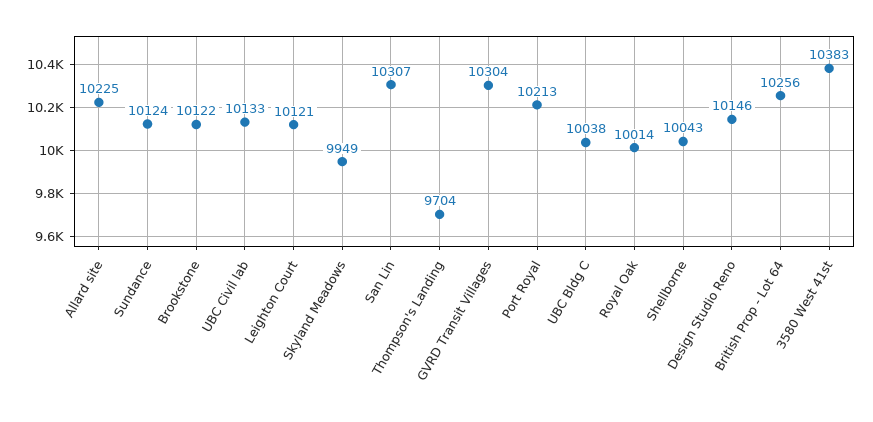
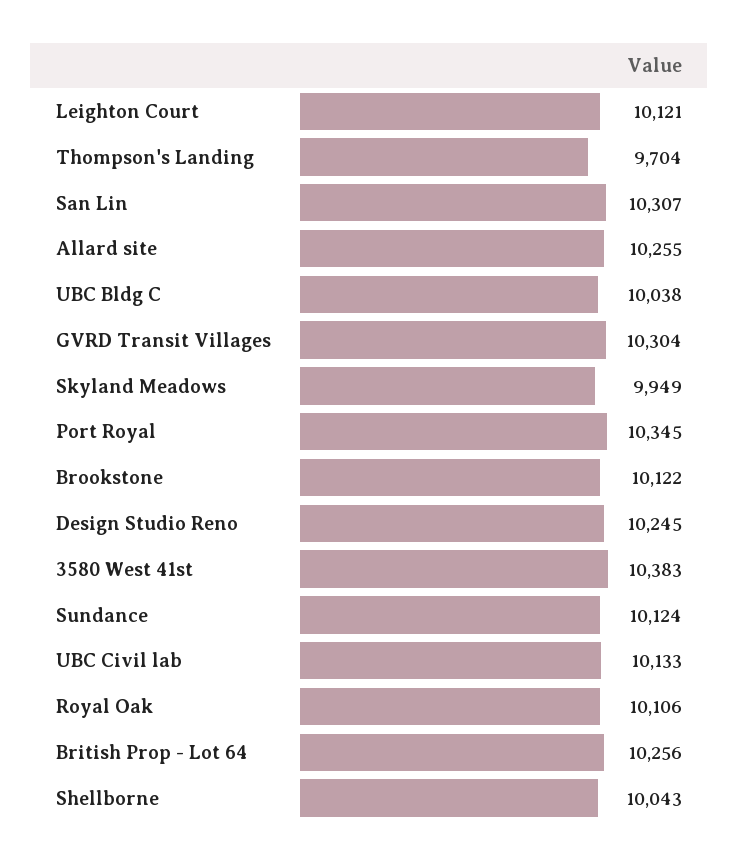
Allard site: 10225 -> 10255
Port Royal: 10213 -> 10345
Royal Oak: 10014 -> 10106
Design Studio Reno: 10146 -> 10245

